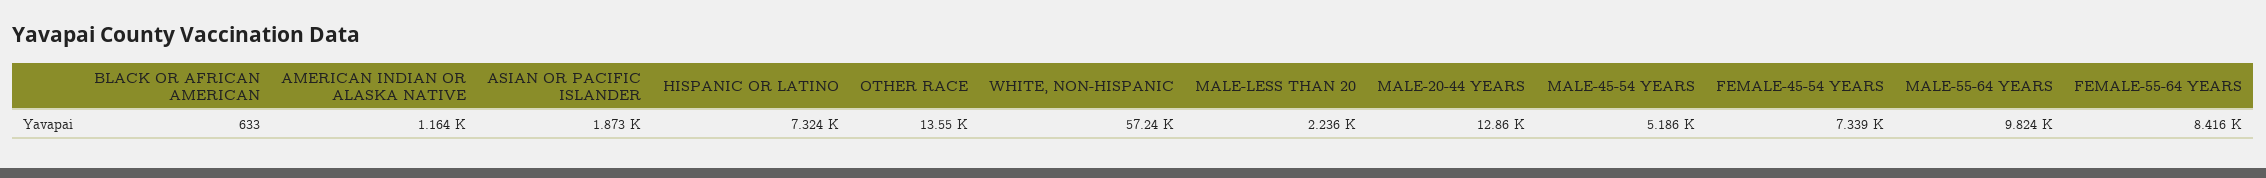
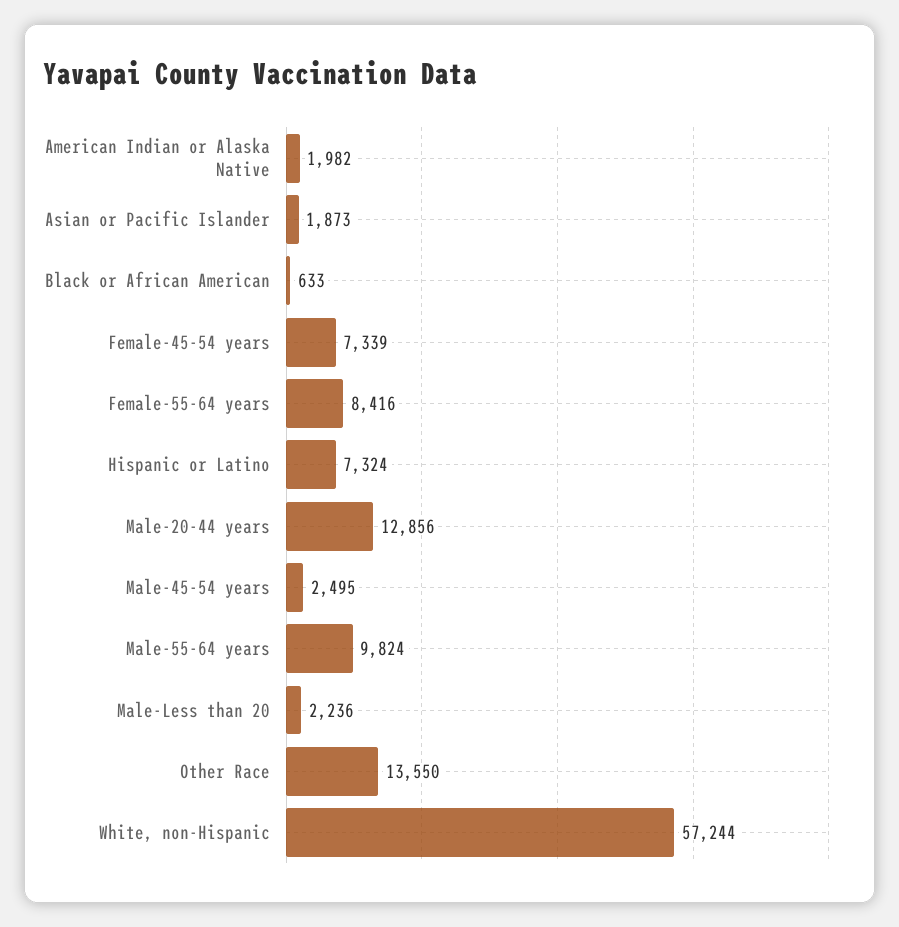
AMERICAN INDIAN OR ALASKA NATIVE: 1164 -> 1982
MALE-45-54 YEARS: 5186 -> 2495

